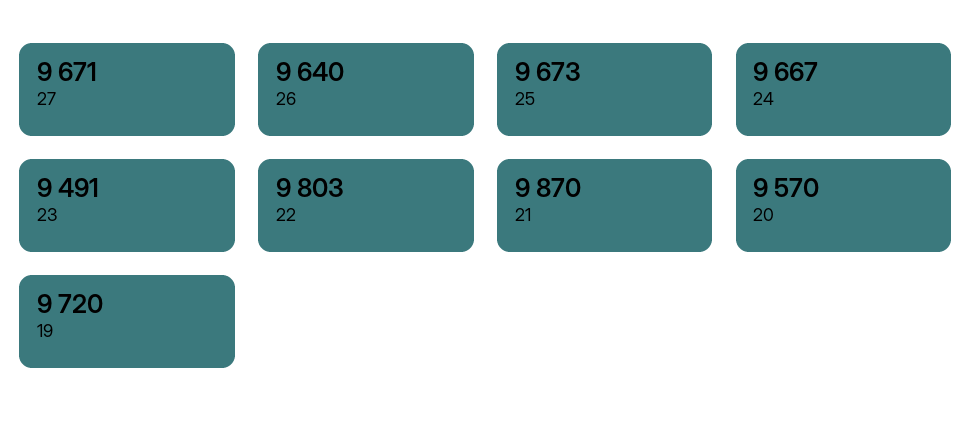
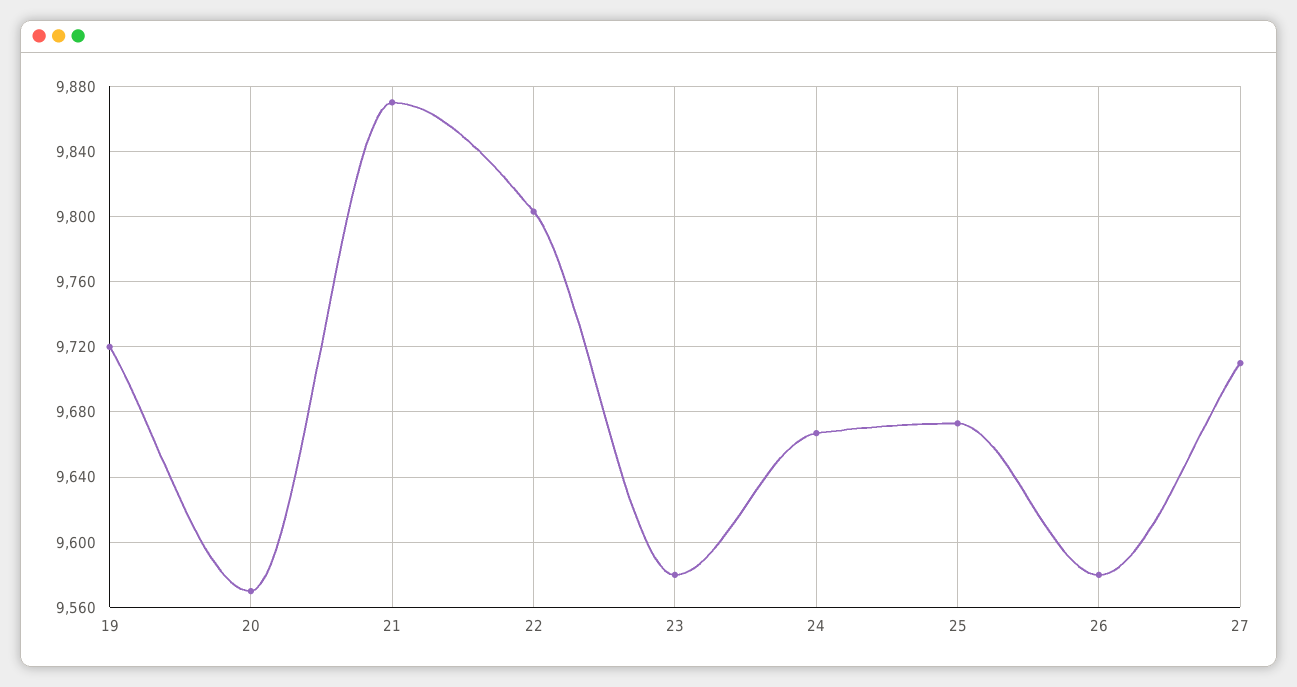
27: 9671 -> 9710
26: 9640 -> 9580
23: 9491 -> 9580

